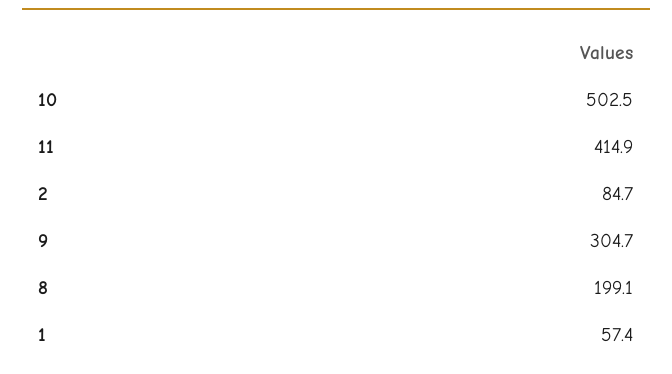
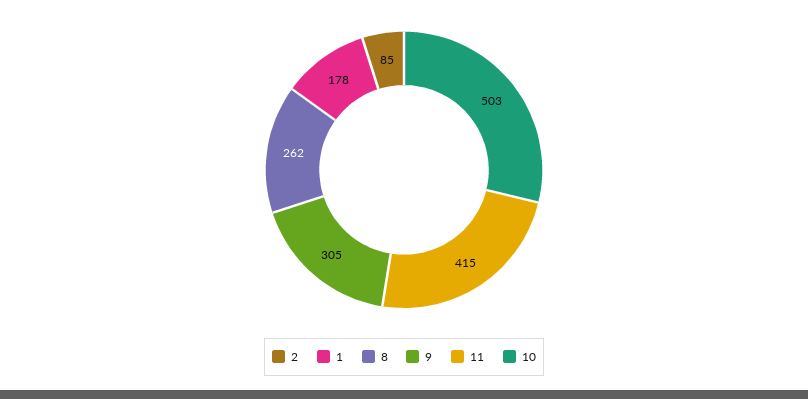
8: 199.1 -> 262
1: 57.4 -> 178

